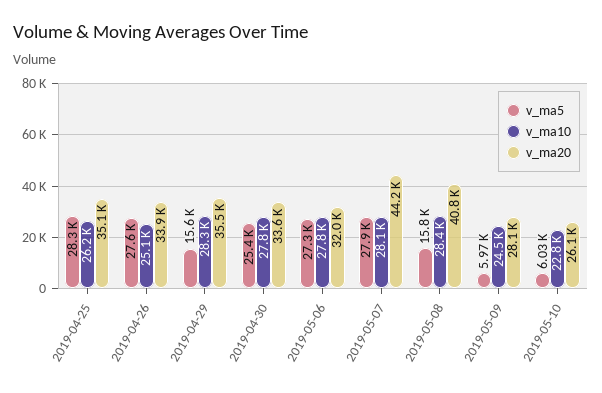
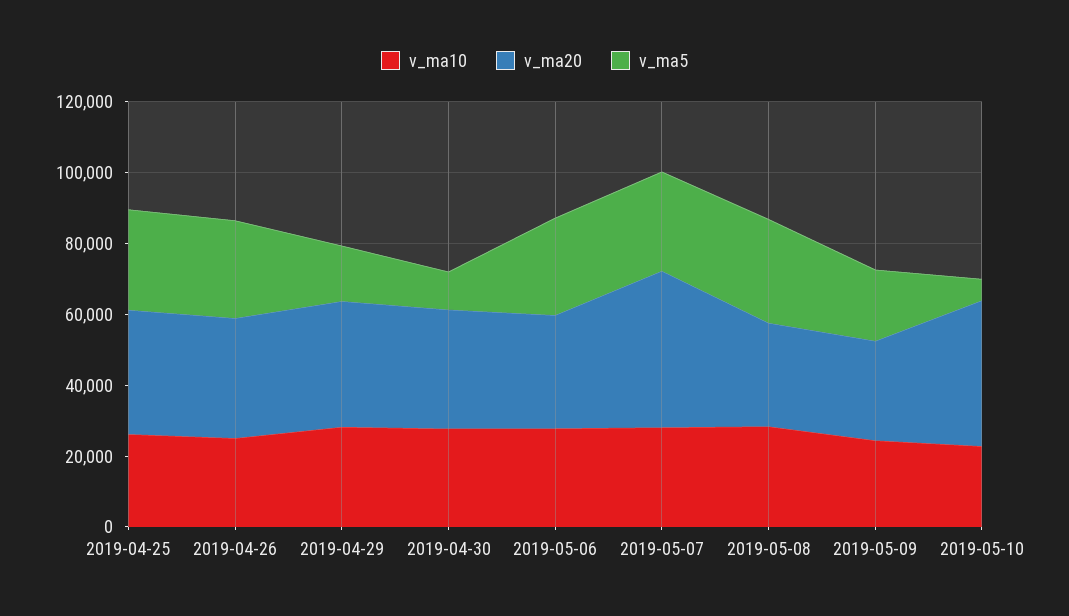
v_ma5, 2019-04-30: 25400 -> 10000
v_ma5, 2019-05-08: 15800 -> 30000
v_ma20, 2019-05-08: 40800 -> 30000
v_ma5, 2019-05-09: 5970 -> 20000
v_ma20, 2019-05-10: 26100 -> 40000

